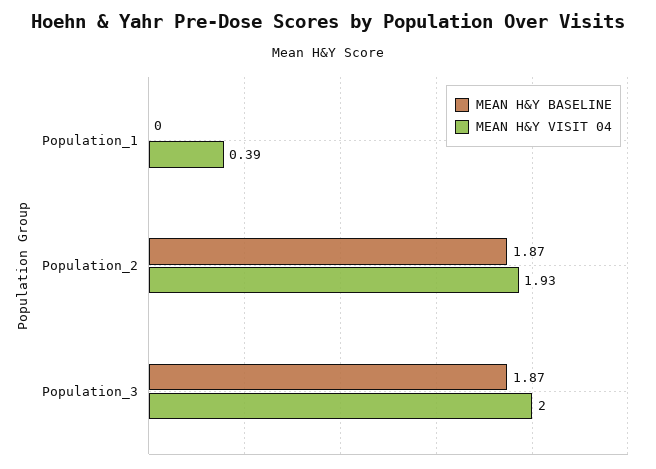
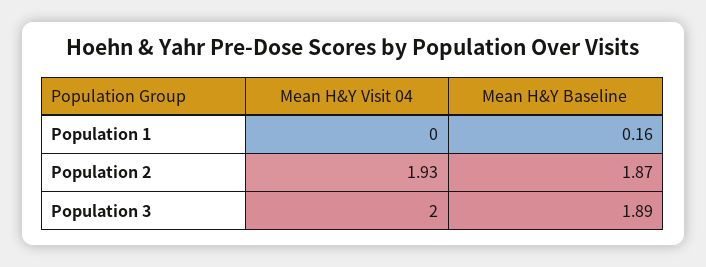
MEAN H&Y BASELINE, Population_1: 0 -> 0.16
MEAN H&Y VISIT 04, Population_1: 0.39 -> 0
MEAN H&Y BASELINE, Population_3: 1.87 -> 1.89

